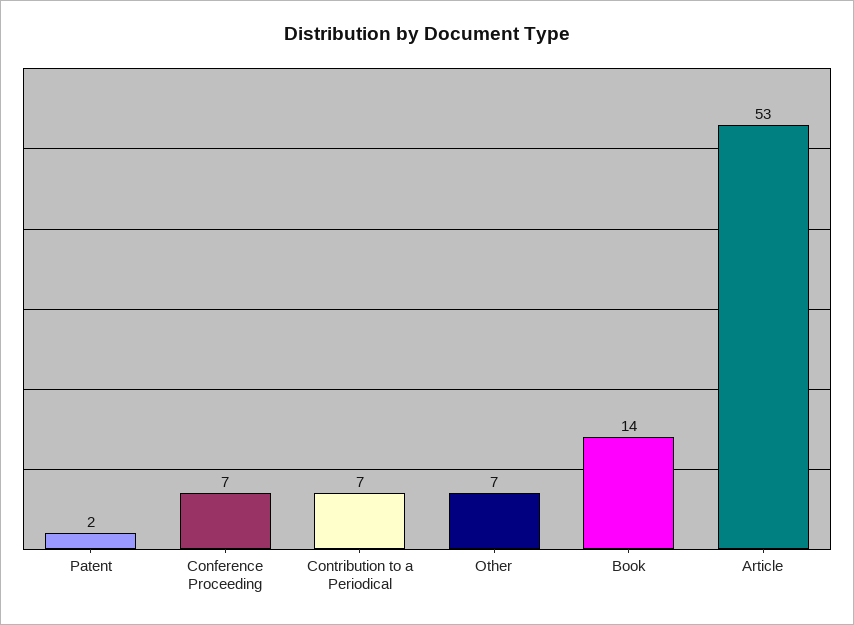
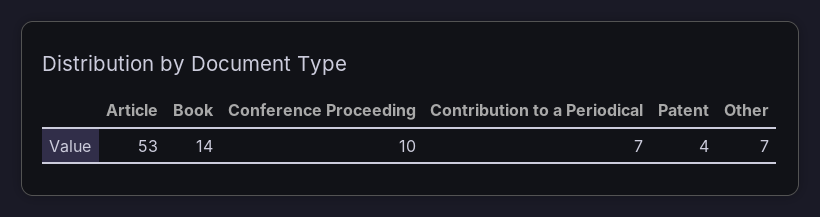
Patent: 2 -> 4
Conference Proceeding: 7 -> 10

